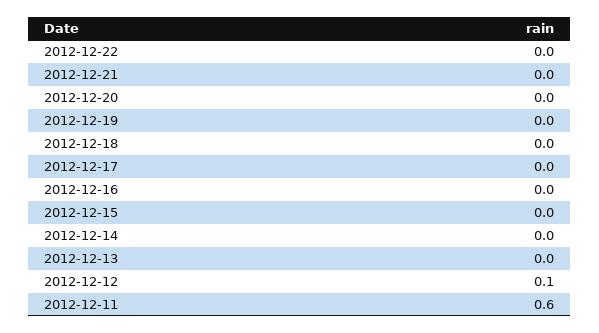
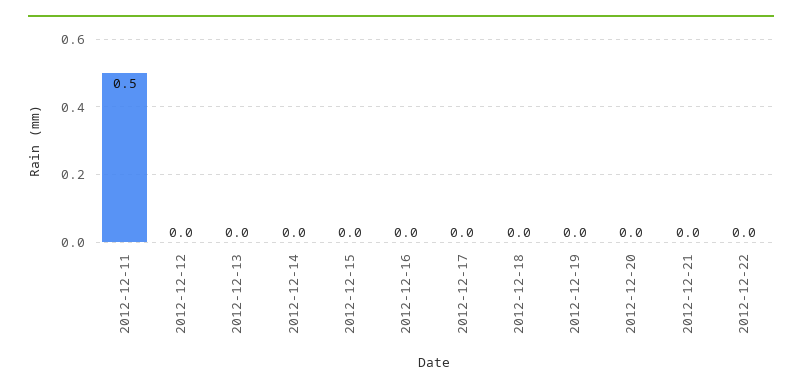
2012-12-12: 0.1 -> 0
2012-12-11: 0.6 -> 0.5

